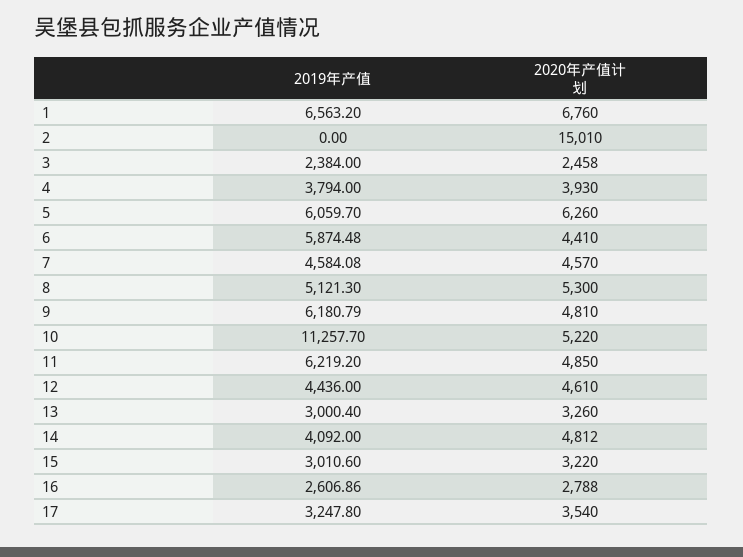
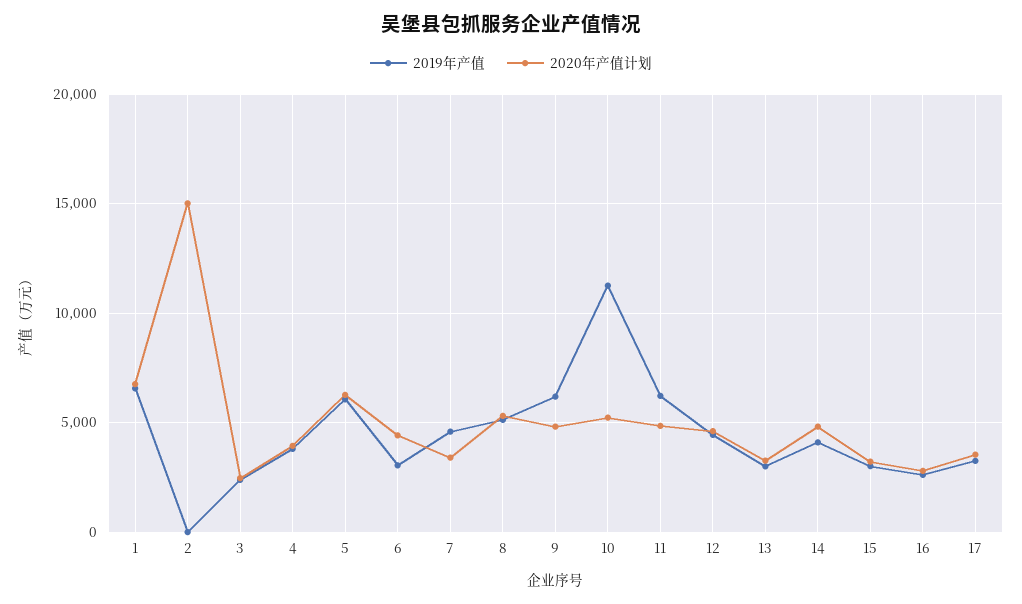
2019年产值, 6: 5874.48 -> 3000
2020年产值计划, 7: 4570 -> 3500

